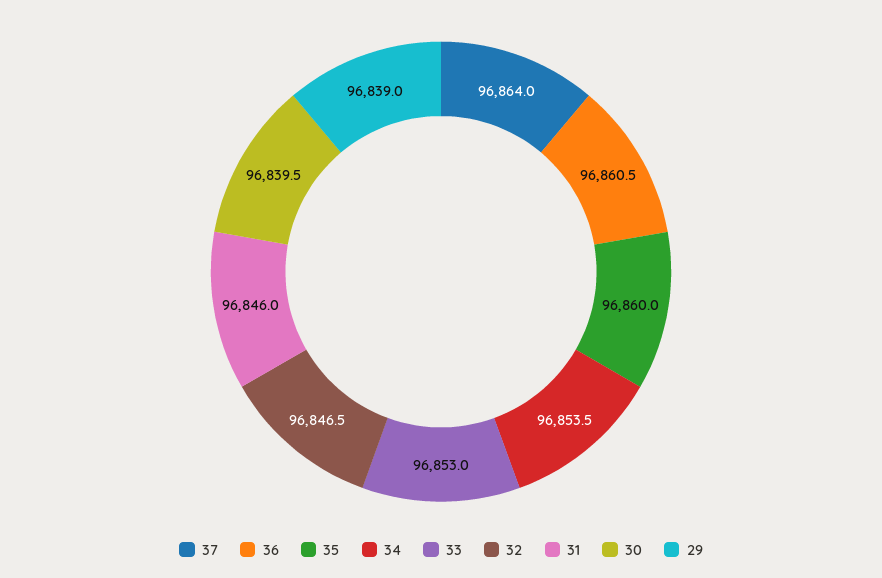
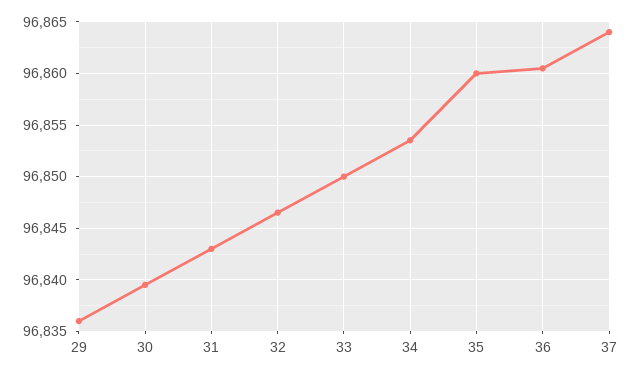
33: 96853 -> 96850
31: 96846 -> 96843
29: 96839 -> 96836

